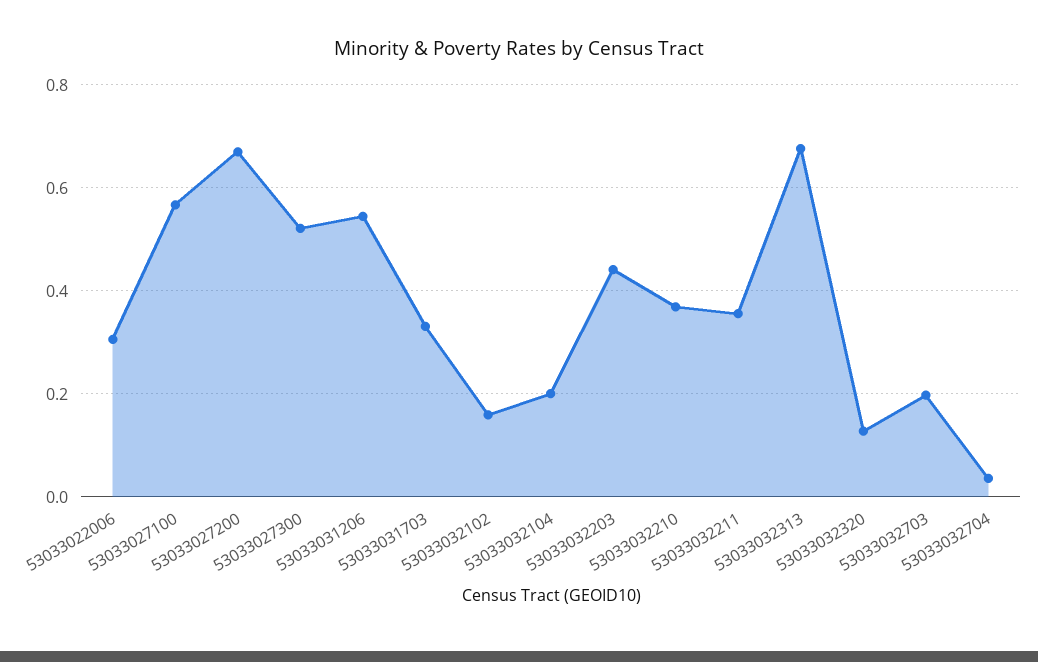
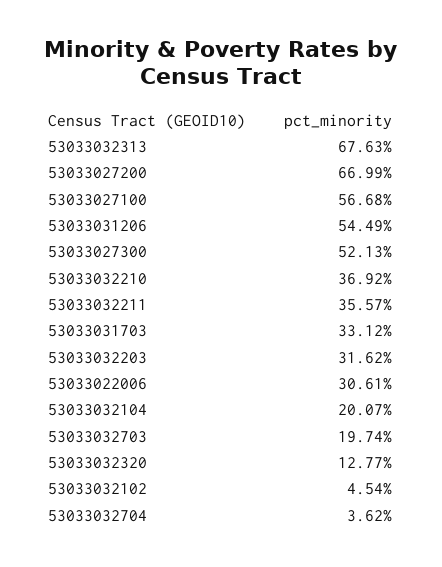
53033032102: 0.16 -> 0.0454
53033032203: 0.44 -> 0.3162

